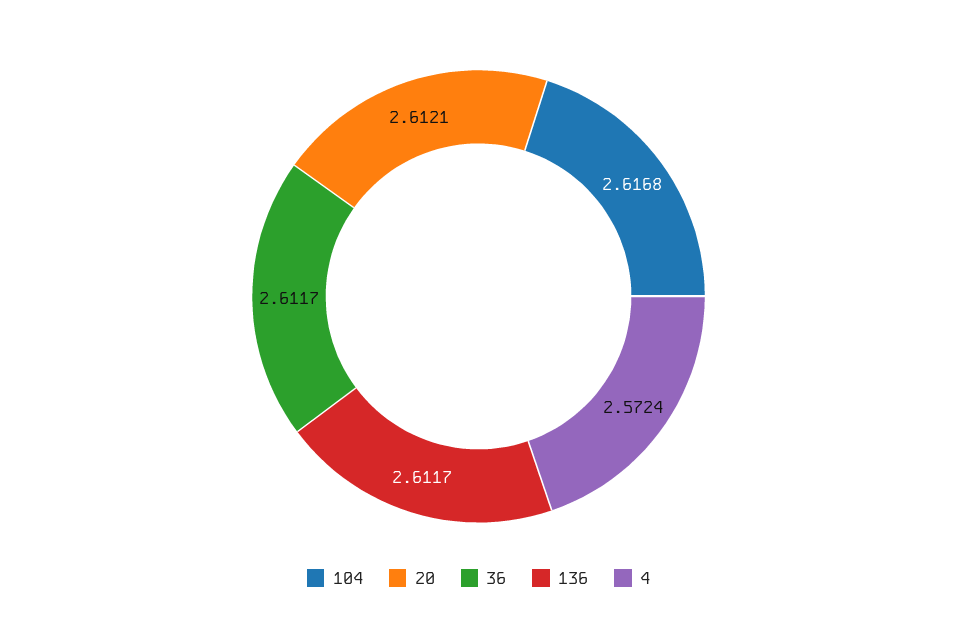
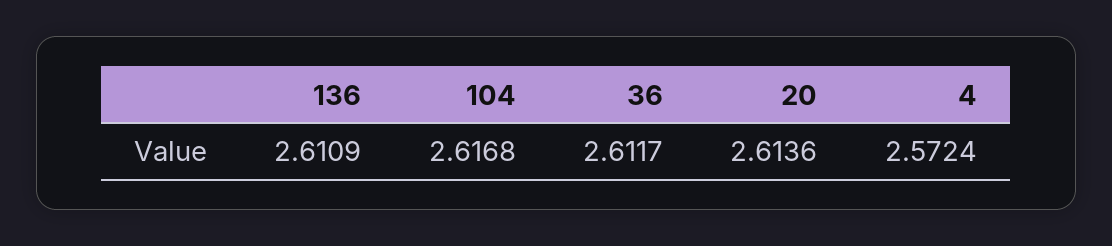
20: 2.6121 -> 2.6136
136: 2.6117 -> 2.6109

